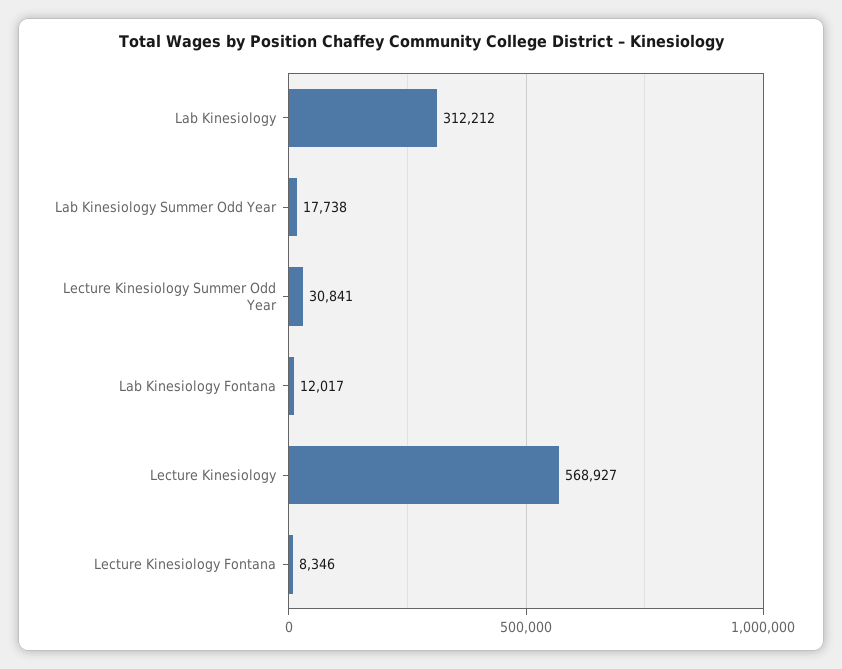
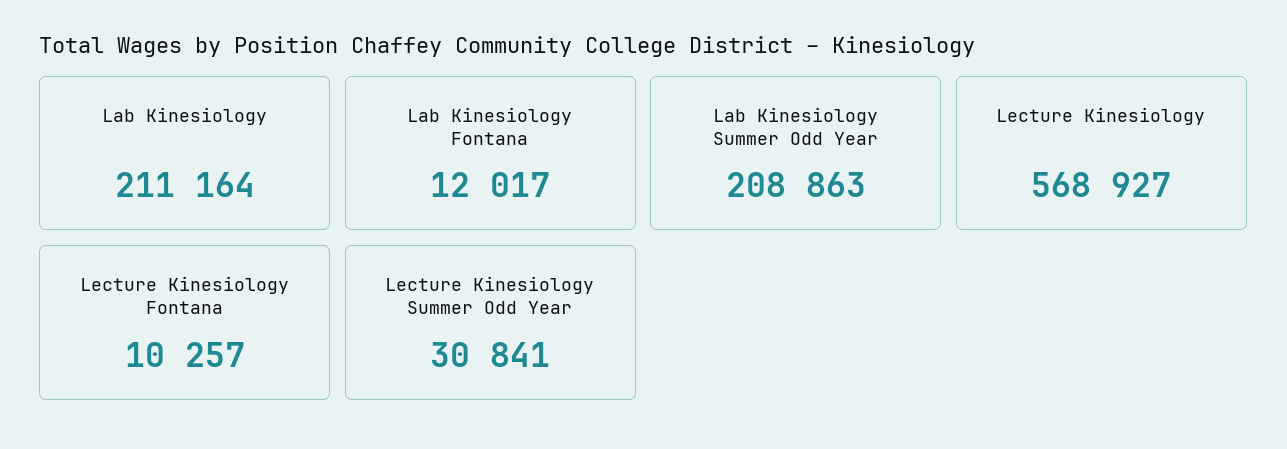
Lab Kinesiology: 312212 -> 211164
Lab Kinesiology Summer Odd Year: 17738 -> 208863
Lecture Kinesiology Fontana: 8346 -> 10257

